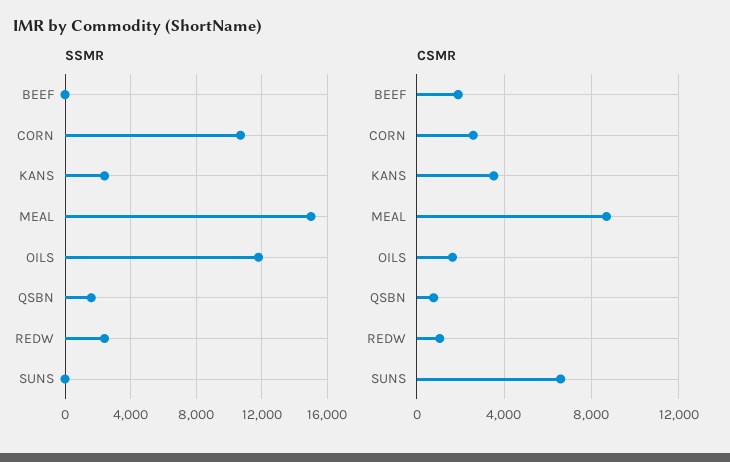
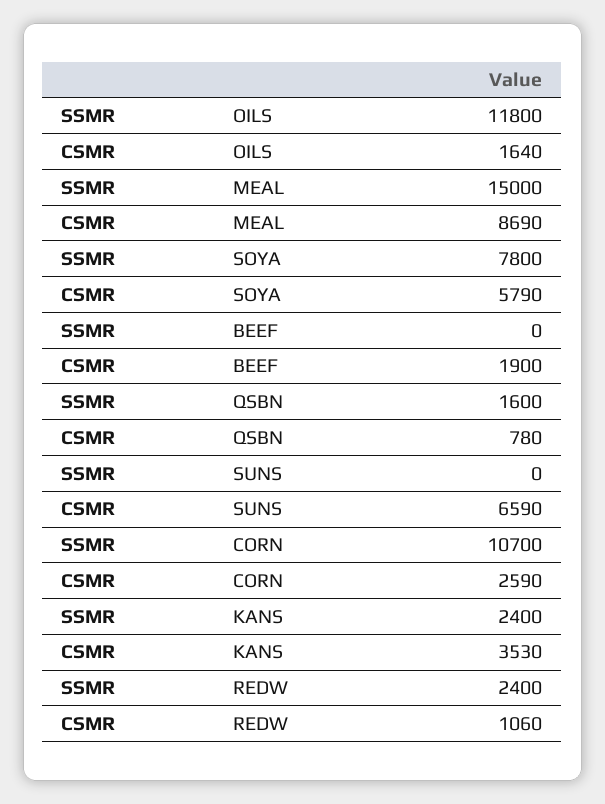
SSMR, SOYA: none -> 7800
CSMR, SOYA: none -> 5790

